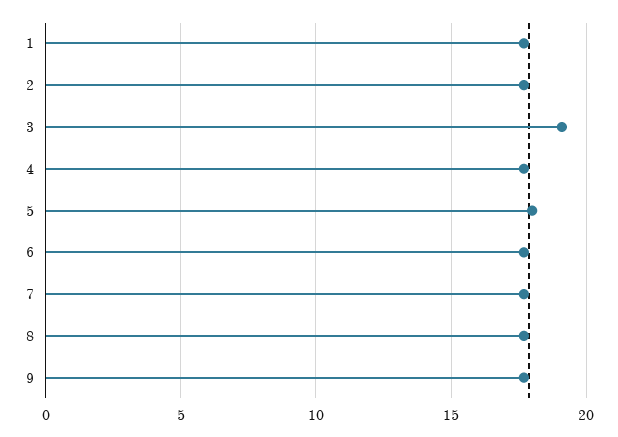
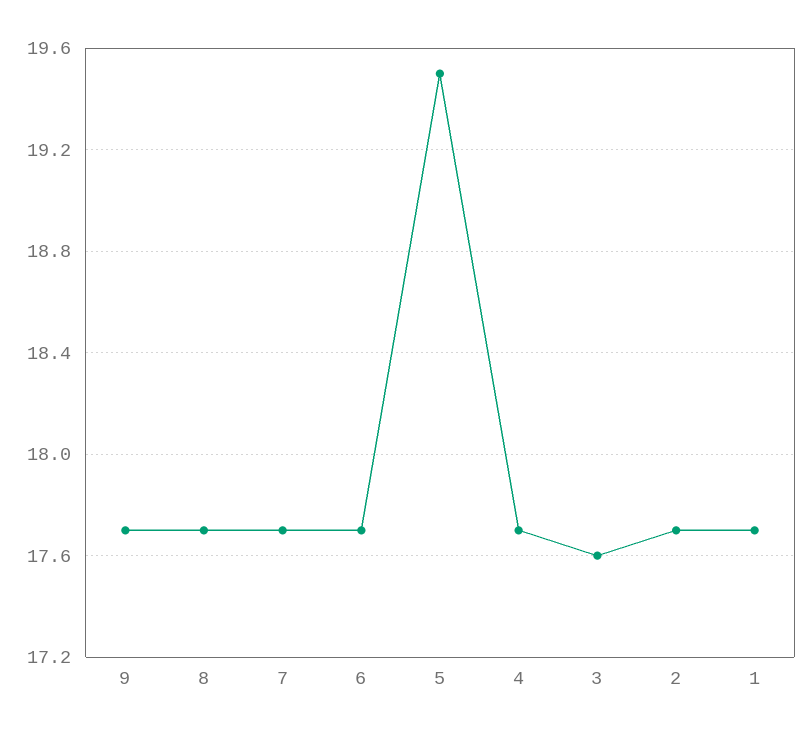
3: 19 -> 17.6
5: 18 -> 19.5

